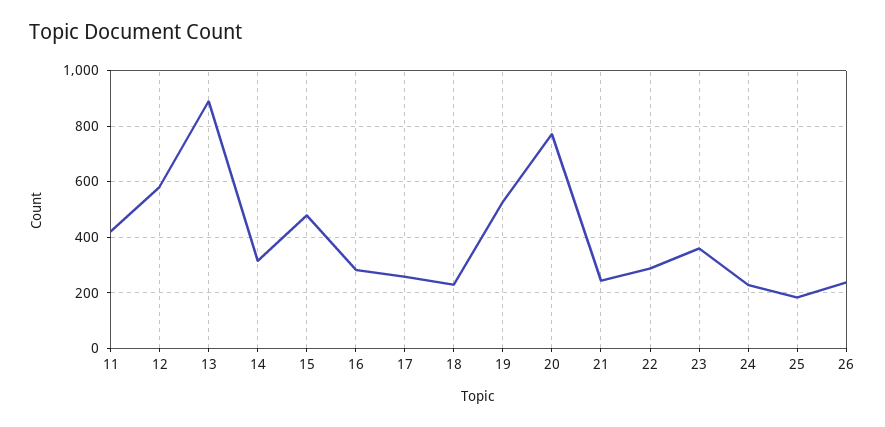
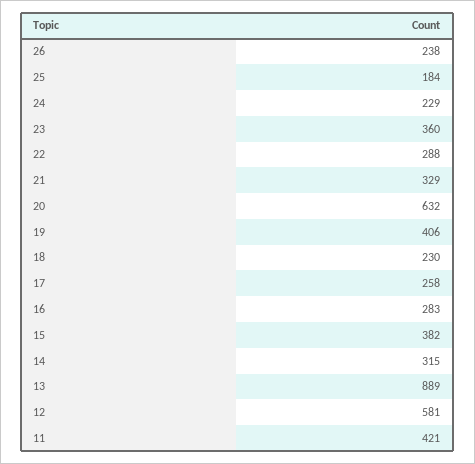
15: 475 -> 382
19: 525 -> 406
20: 775 -> 632
21: 250 -> 329

